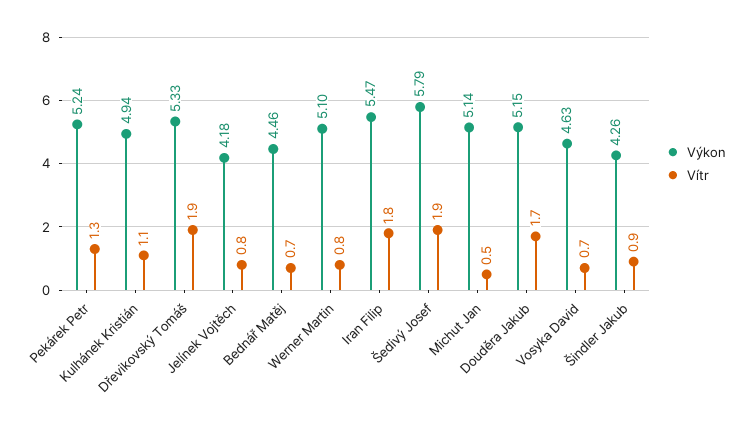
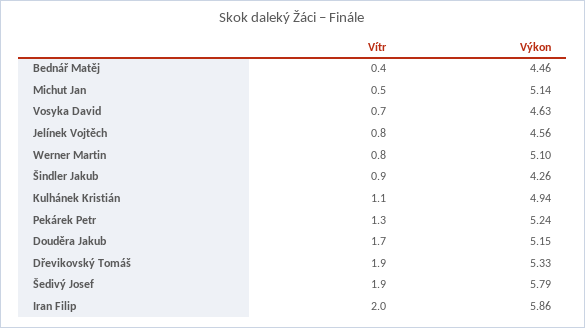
Výkon, Jelínek Vojtěch: 4.18 -> 4.56
Vítr, Bednář Matěj: 0.7 -> 0.4
Výkon, Iran Filip: 5.47 -> 5.86
Vítr, Iran Filip: 1.8 -> 2

